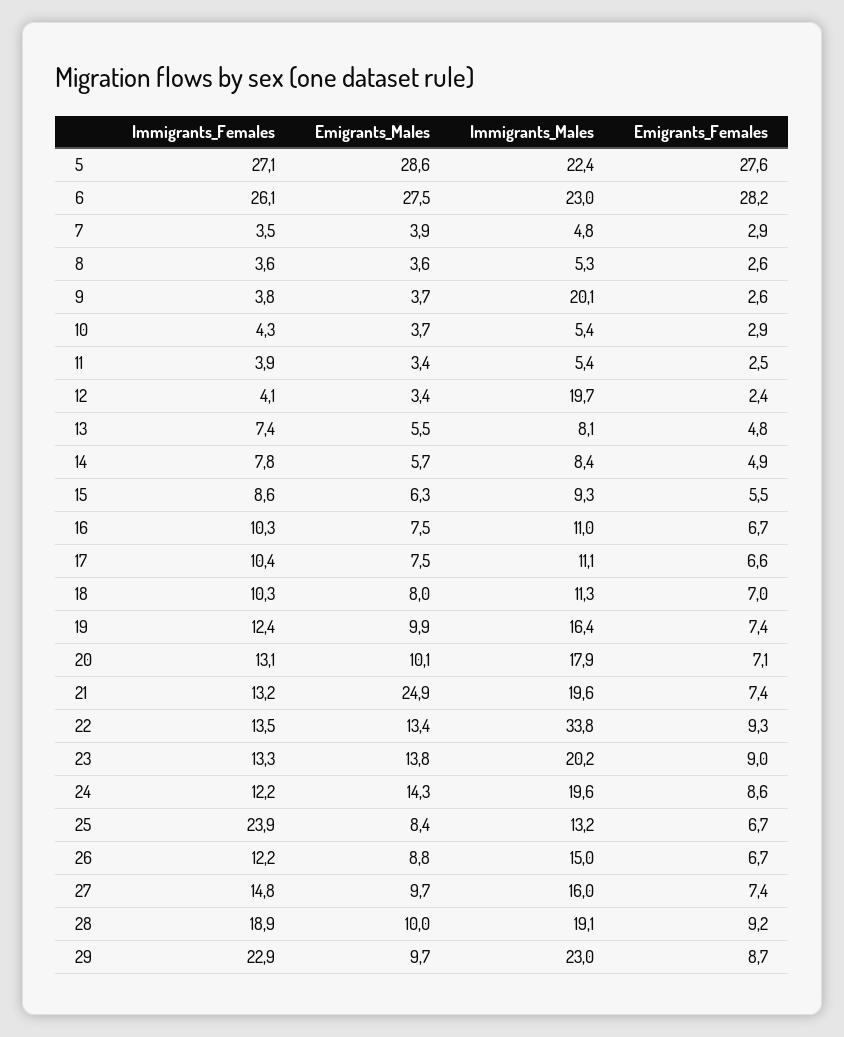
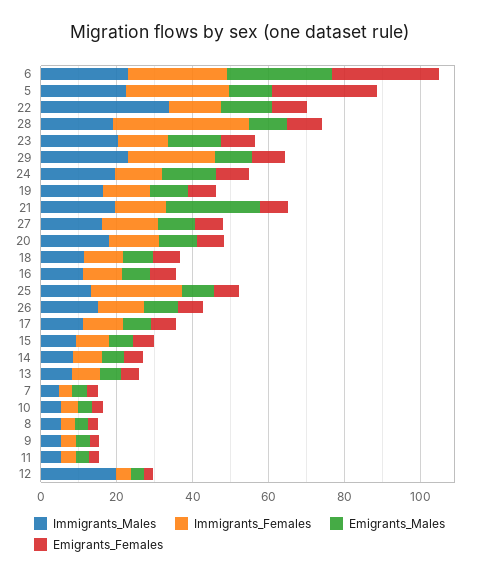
Emigrants_Males, 5: 28.6 -> 10
Immigrants_Males, 9: 20.1 -> 5
Immigrants_Females, 28: 18.9 -> 35

